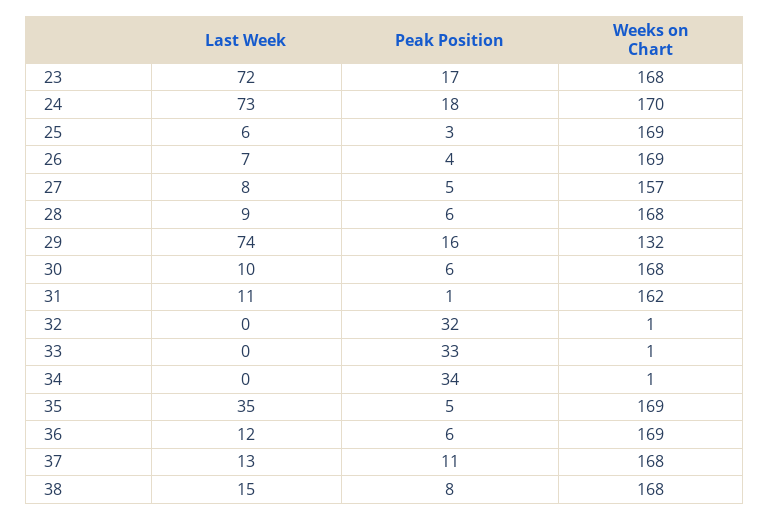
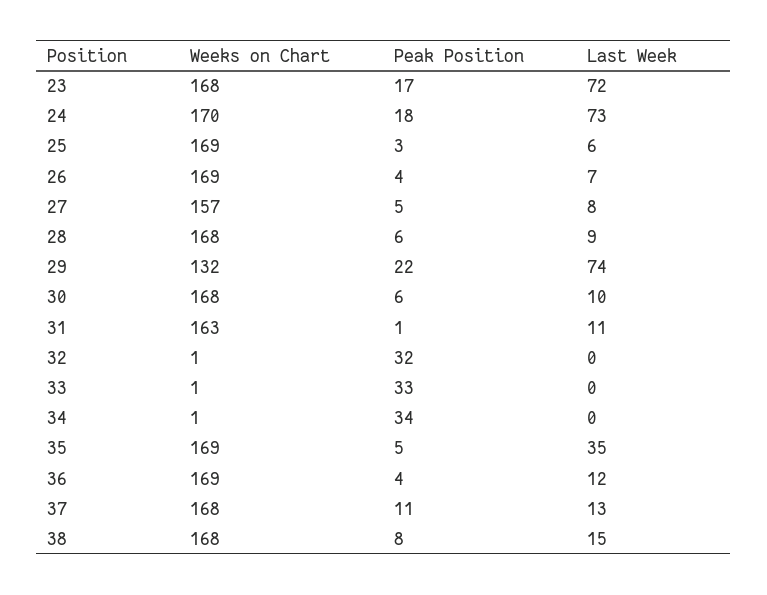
Peak Position, 29: 16 -> 22
Weeks on Chart, 31: 162 -> 163
Peak Position, 36: 6 -> 4

